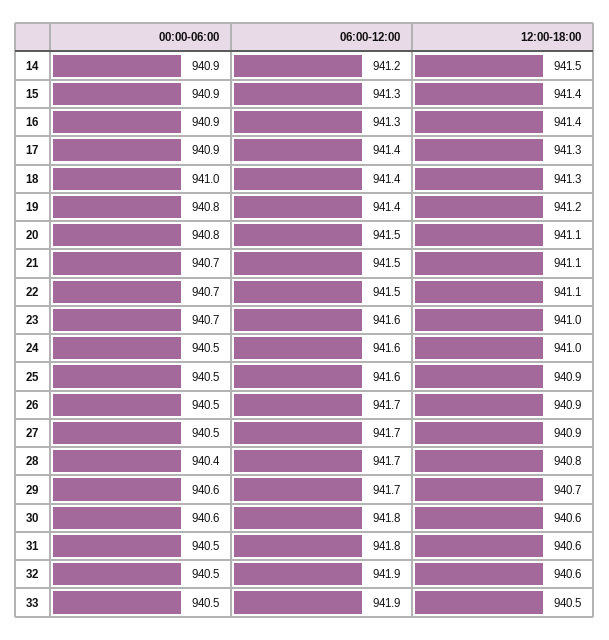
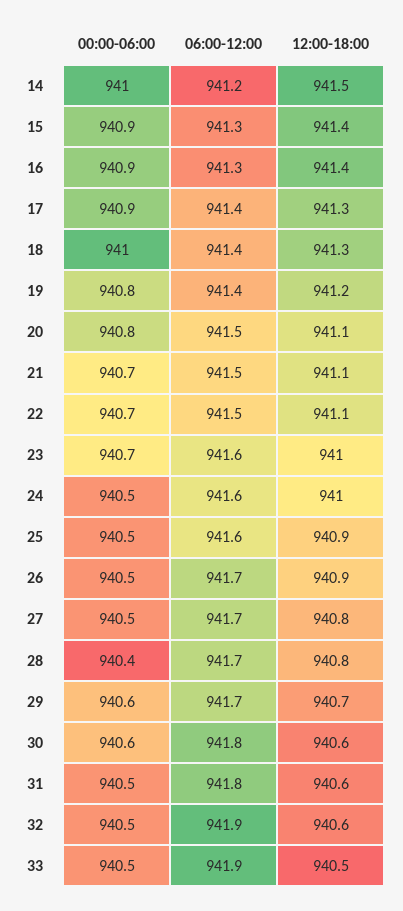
00:00-06:00, 14: 940.9 -> 941
12:00-18:00, 27: 940.9 -> 940.8

